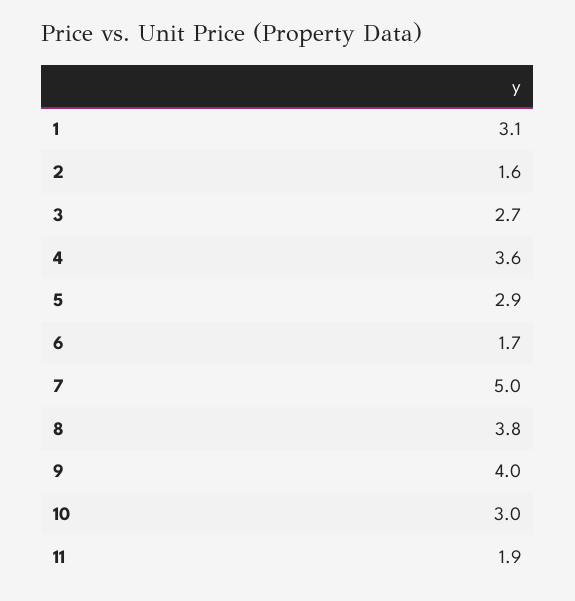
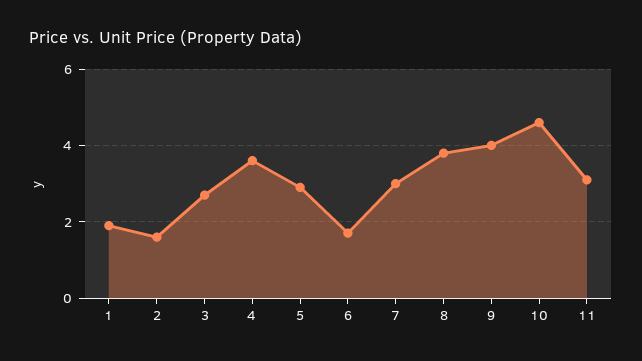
1: 3.1 -> 2
7: 5 -> 3
10: 3 -> 4.5
11: 1.9 -> 3

